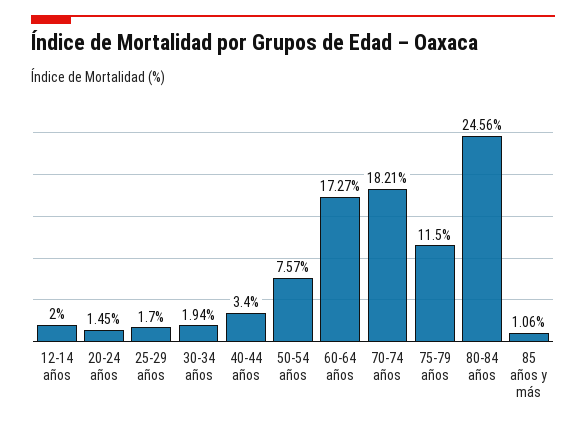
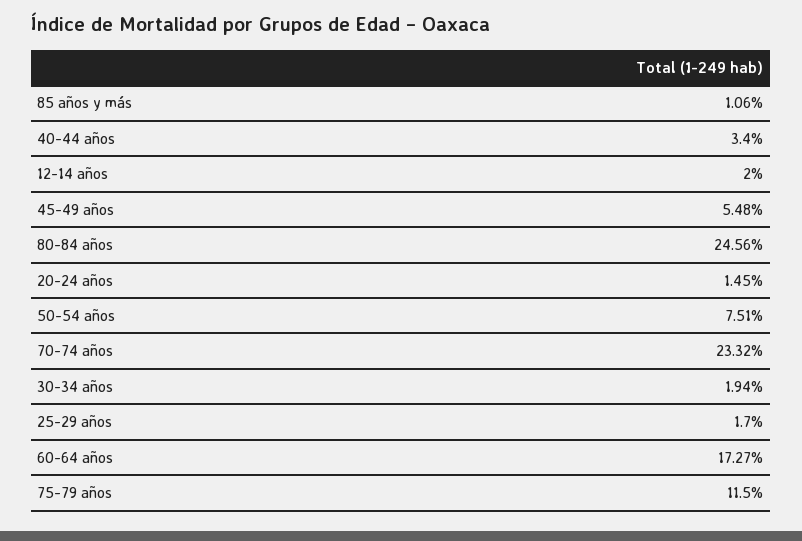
50-54 años: 7.57 -> 7.51
70-74 años: 18.21 -> 23.32
45-49 años: none -> 5.48

